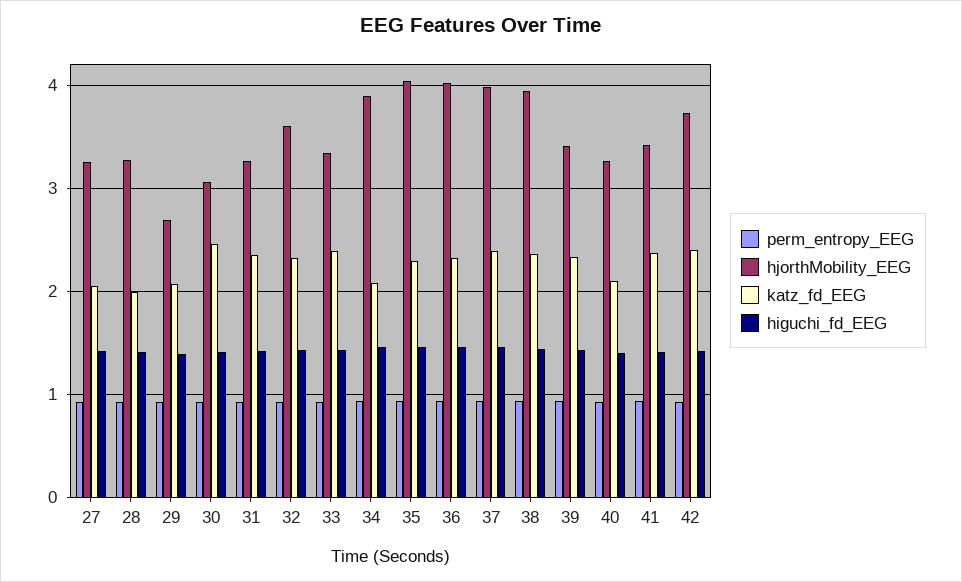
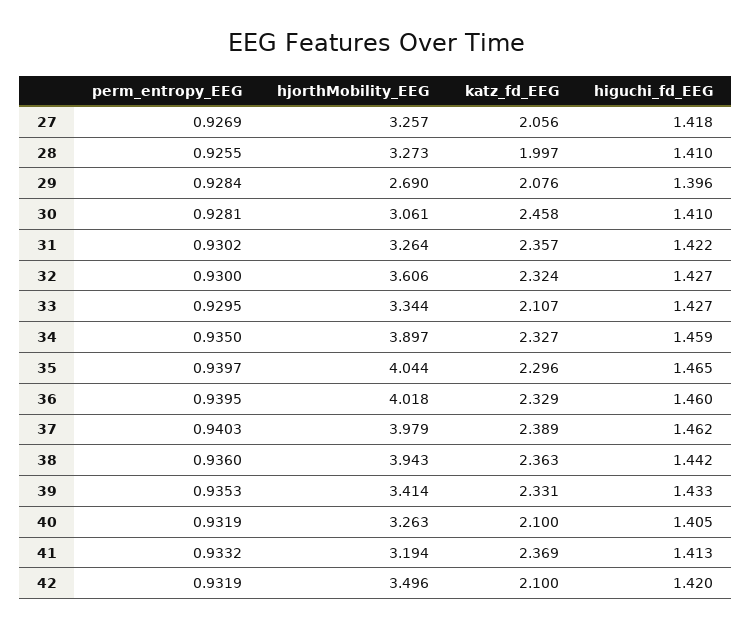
katz_fd_EEG, 33: 2.4 -> 2.107
katz_fd_EEG, 34: 2.1 -> 2.327
hjorthMobility_EEG, 41: 3.4 -> 3.194
hjorthMobility_EEG, 42: 3.7 -> 3.496
katz_fd_EEG, 42: 2.4 -> 2.1

